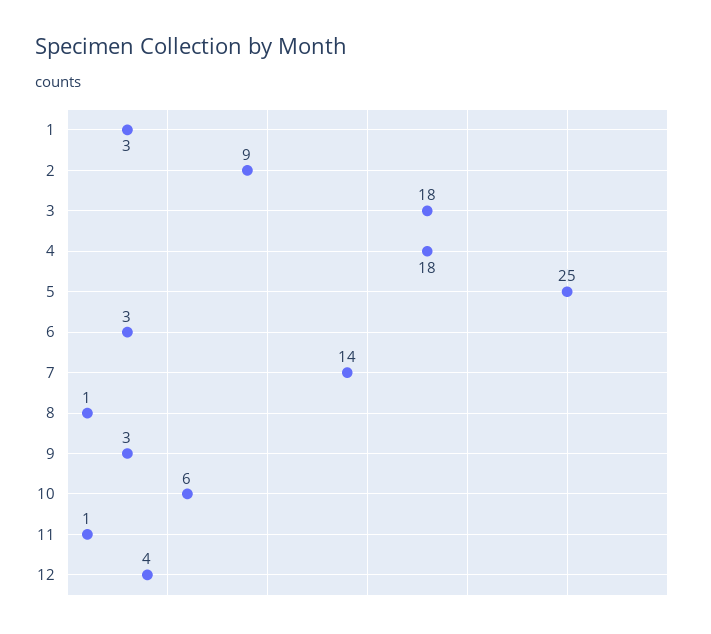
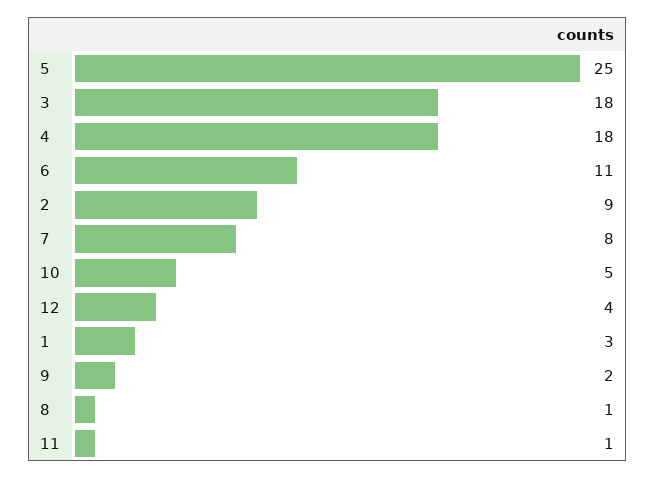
6: 3 -> 11
7: 14 -> 8
9: 3 -> 2
10: 6 -> 5

